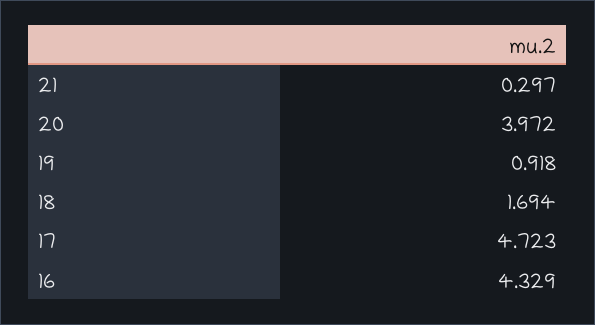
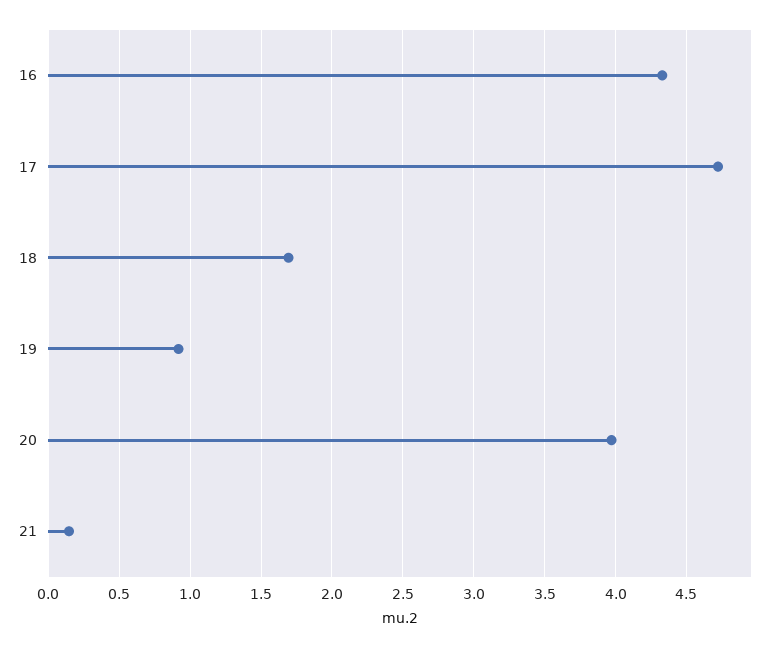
21: 0.297 -> 0.15

